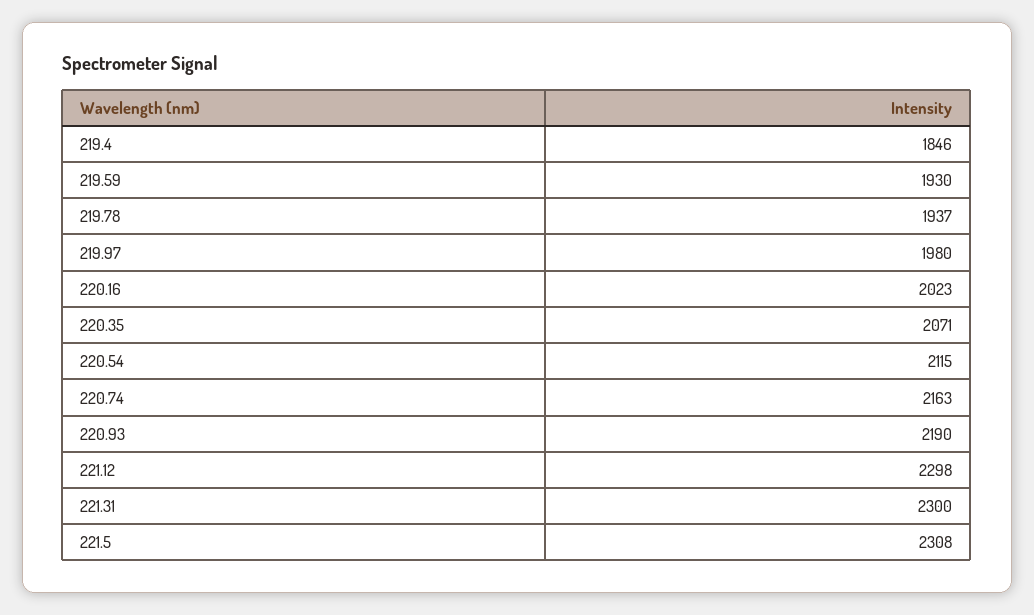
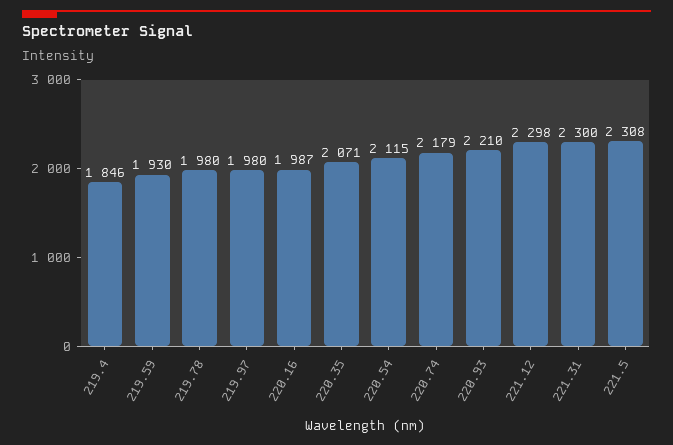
219.78: 1937 -> 1980
220.16: 2023 -> 1987
220.74: 2163 -> 2179
220.93: 2190 -> 2210

